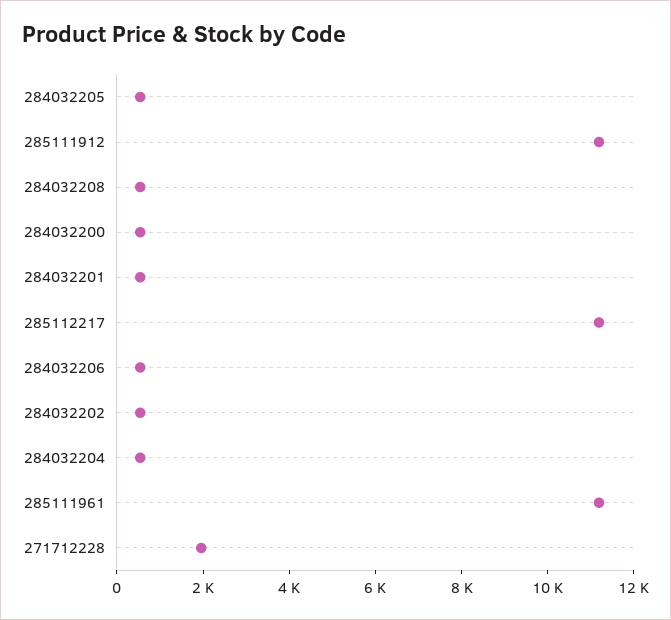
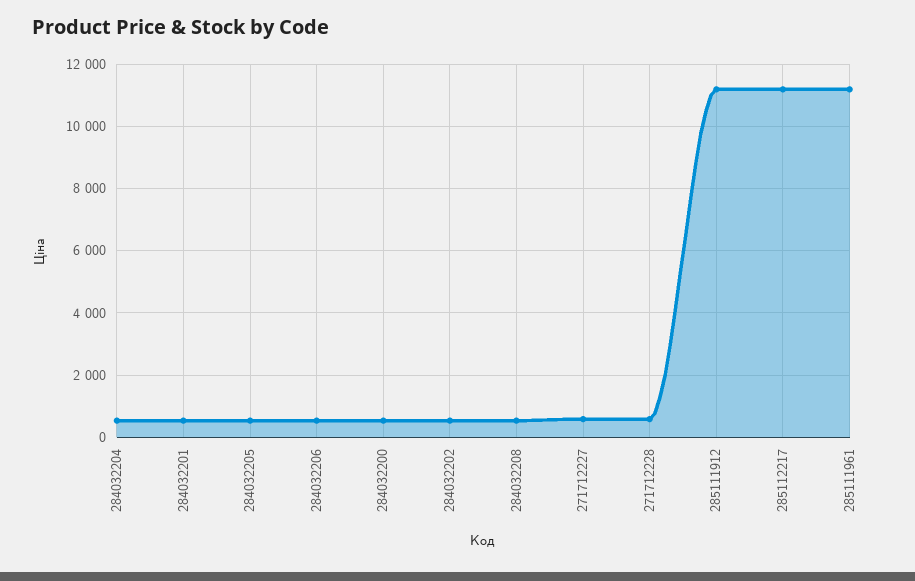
271712228: 2000 -> 600
271712227: none -> 600

